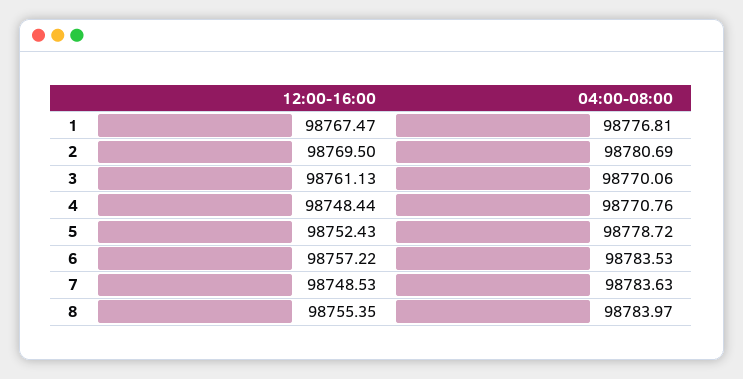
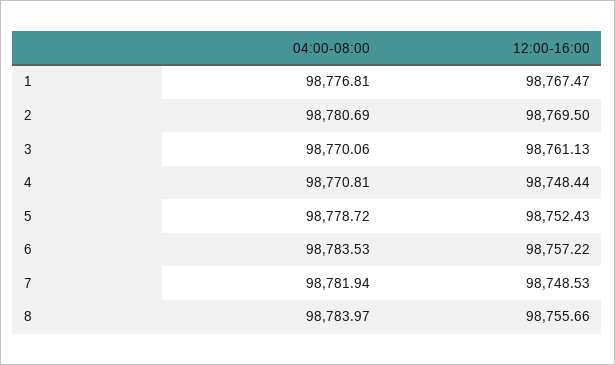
04:00-08:00, 4: 98770.76 -> 98770.81
04:00-08:00, 7: 98783.63 -> 98781.94
12:00-16:00, 8: 98755.35 -> 98755.66

